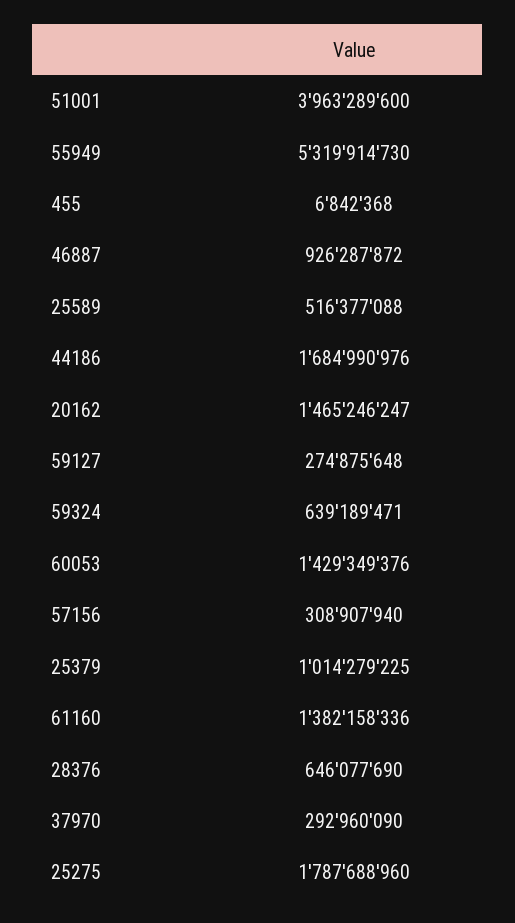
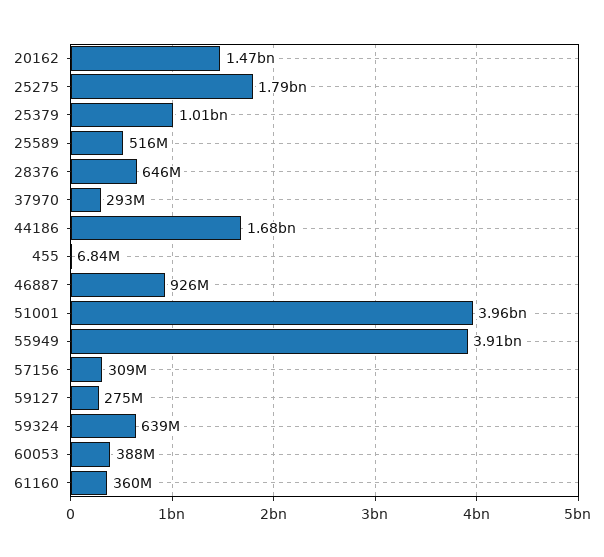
55949: 5319914730 -> 3910000000
60053: 1429349376 -> 388000000
61160: 1382158336 -> 360000000

